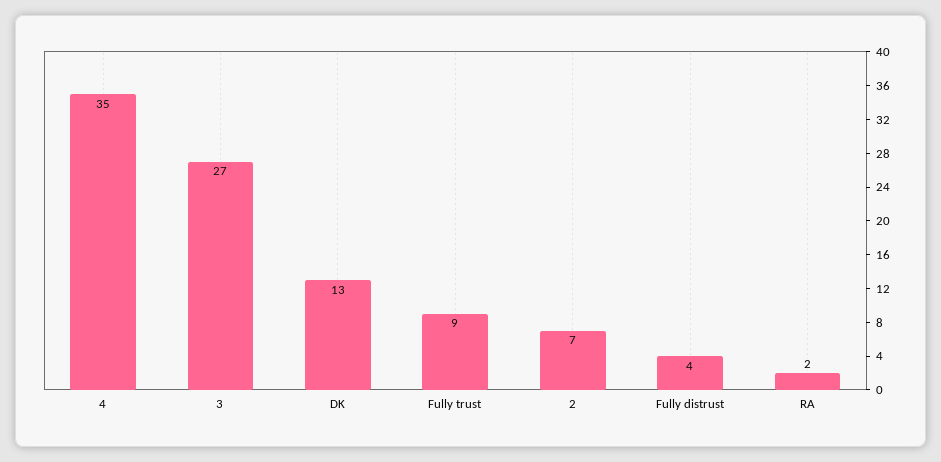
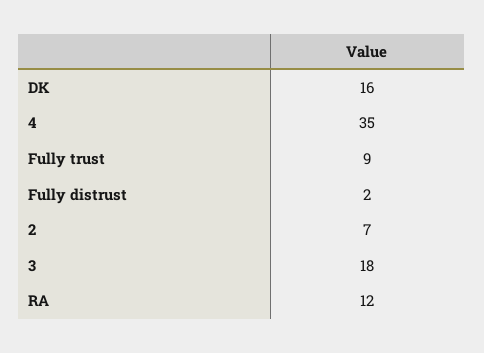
3: 27 -> 18
DK: 13 -> 16
Fully distrust: 4 -> 2
RA: 2 -> 12

